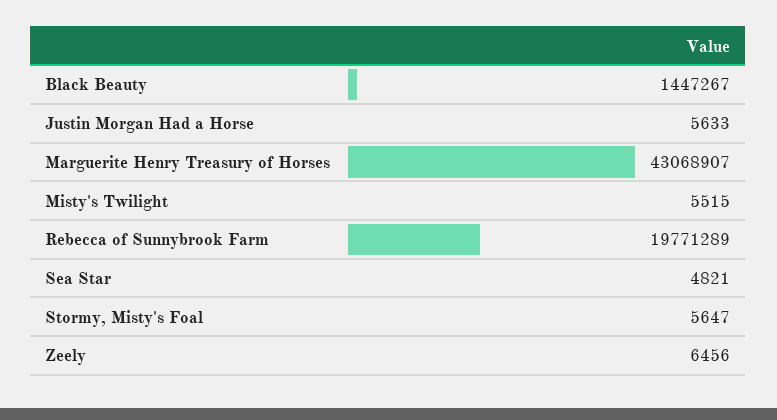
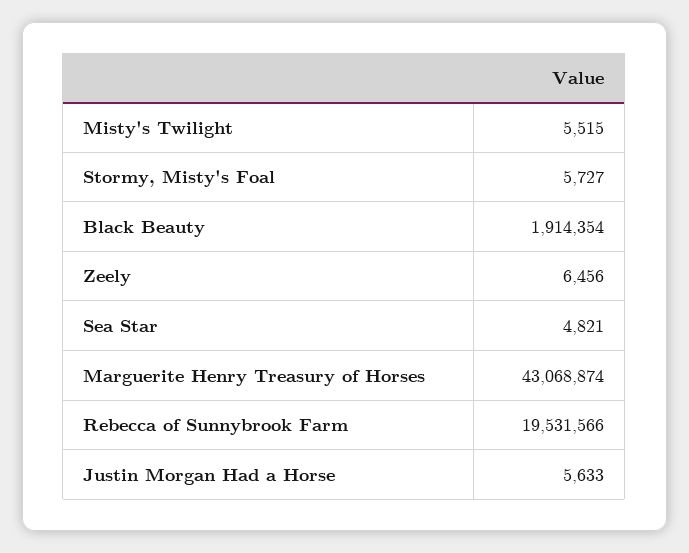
Black Beauty: 1447267 -> 1914354
Marguerite Henry Treasury of Horses: 43068907 -> 43068874
Rebecca of Sunnybrook Farm: 19771289 -> 19531566
Stormy, Misty's Foal: 5647 -> 5727

